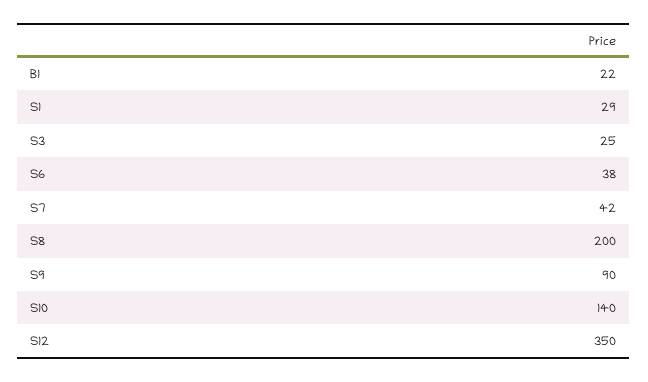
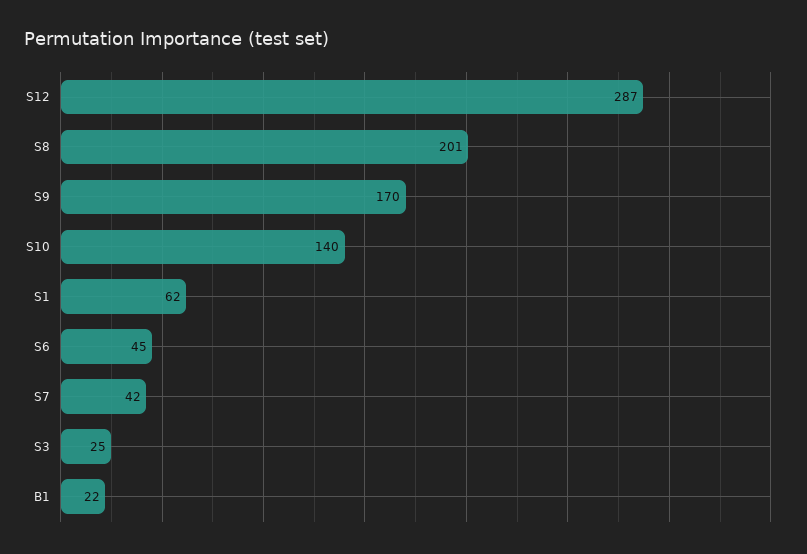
S1: 29 -> 62
S6: 38 -> 45
S8: 200 -> 201
S9: 90 -> 170
S12: 350 -> 287

